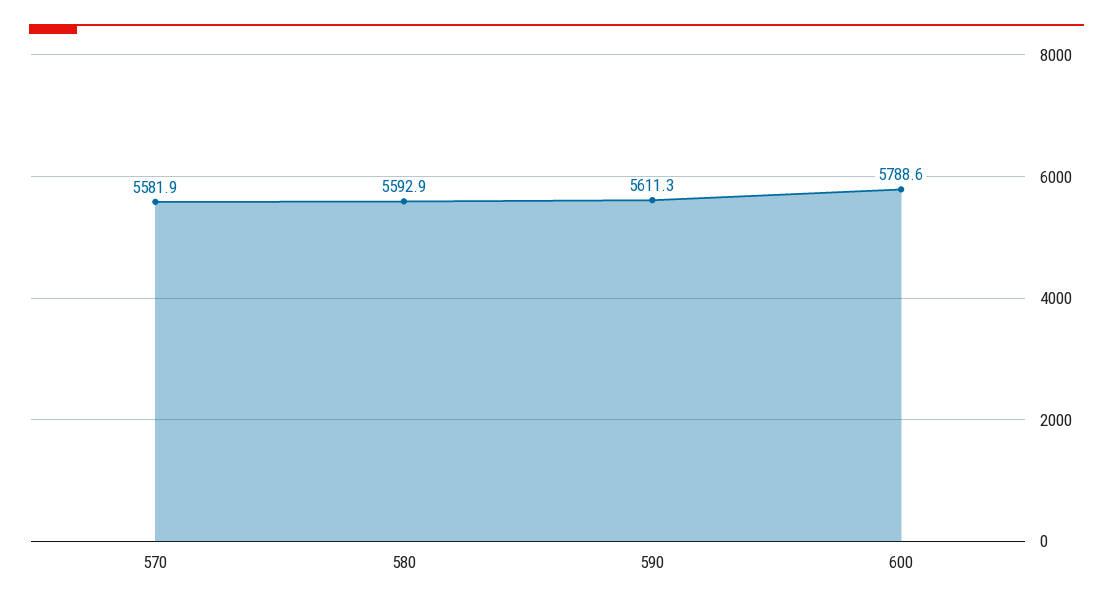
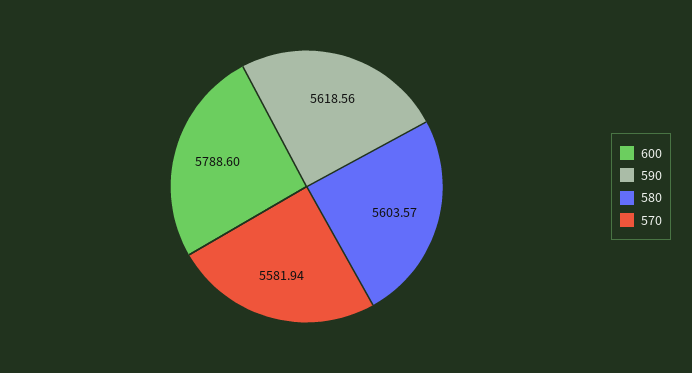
580: 5592.9 -> 5603.57
590: 5611.3 -> 5618.56

